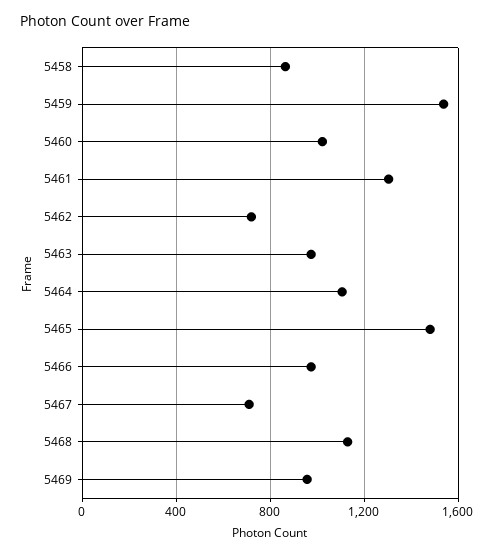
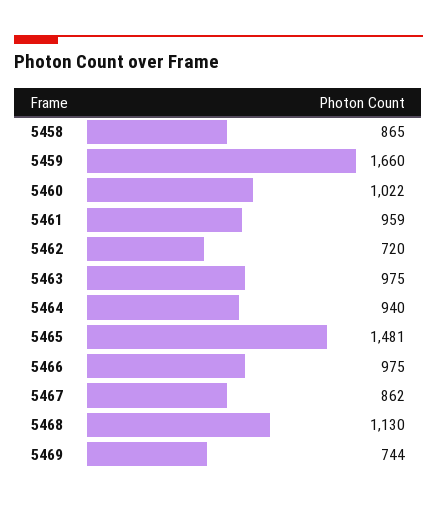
5459: 1550 -> 1660
5461: 1300 -> 959
5464: 1100 -> 940
5467: 700 -> 862
5469: 950 -> 744

